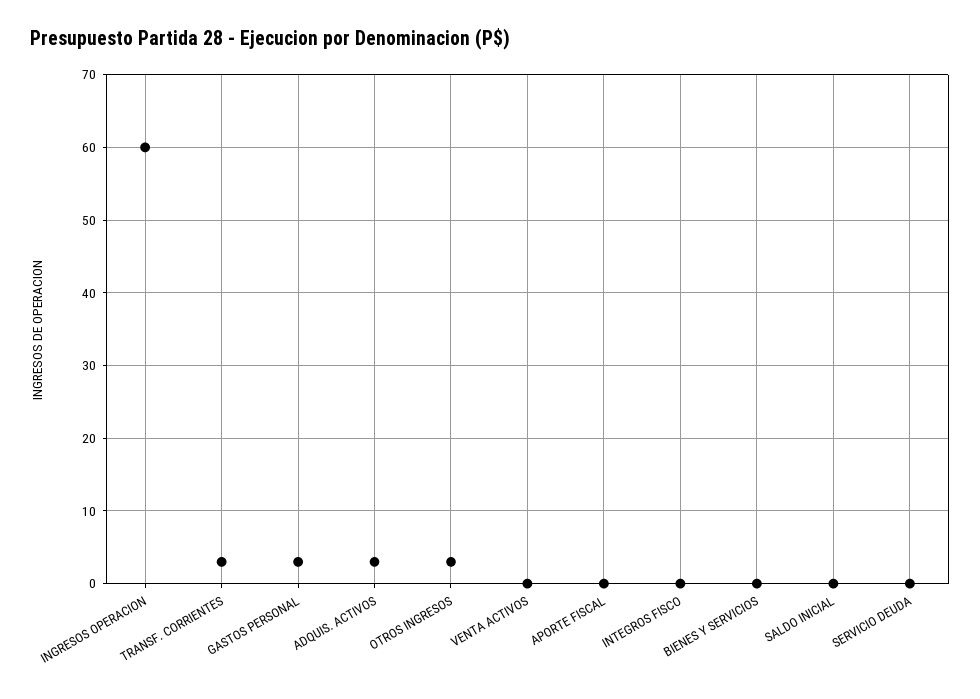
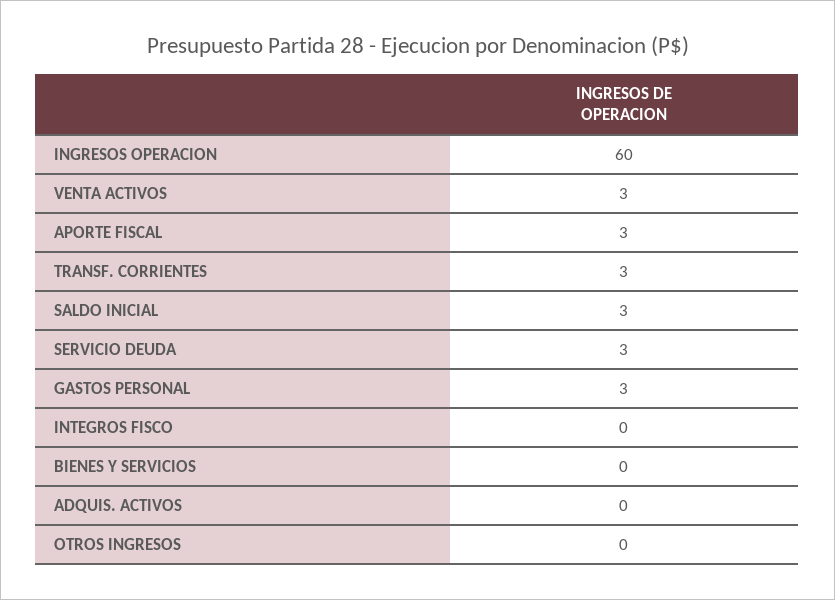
ADQUIS. ACTIVOS: 3 -> 0
OTROS INGRESOS: 3 -> 0
VENTA ACTIVOS: 0 -> 3
APORTE FISCAL: 0 -> 3
SALDO INICIAL: 0 -> 3
SERVICIO DEUDA: 0 -> 3

